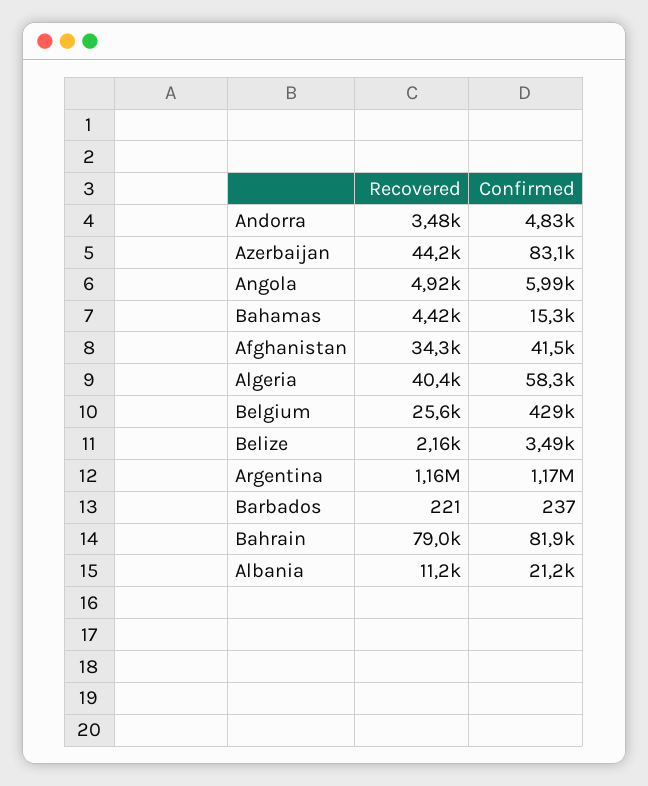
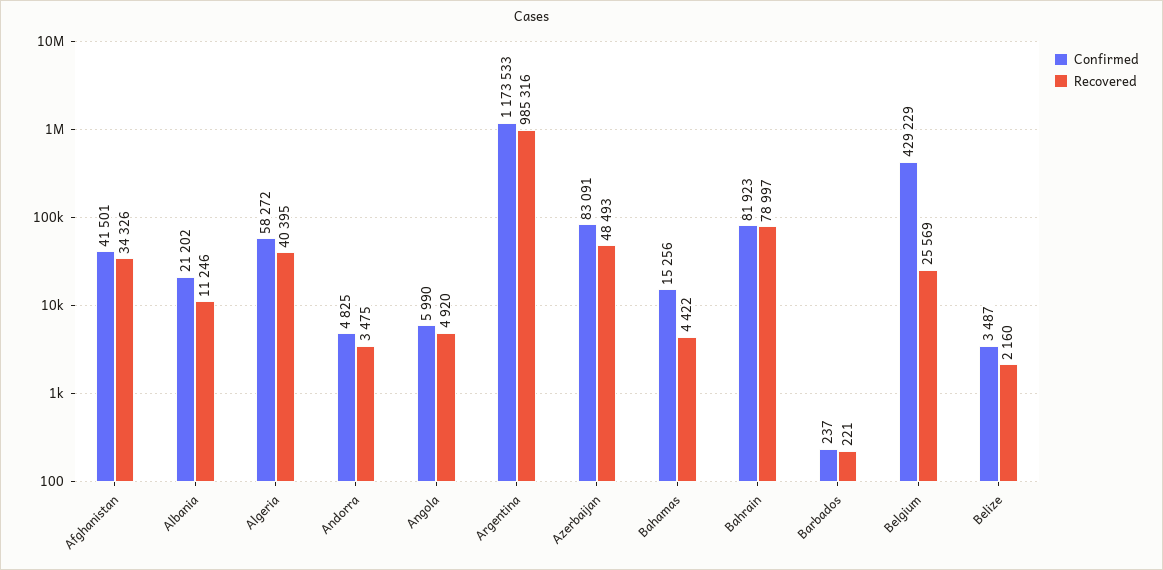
Recovered, Azerbaijan: 44200 -> 48493
Recovered, Argentina: 1160000 -> 985316

